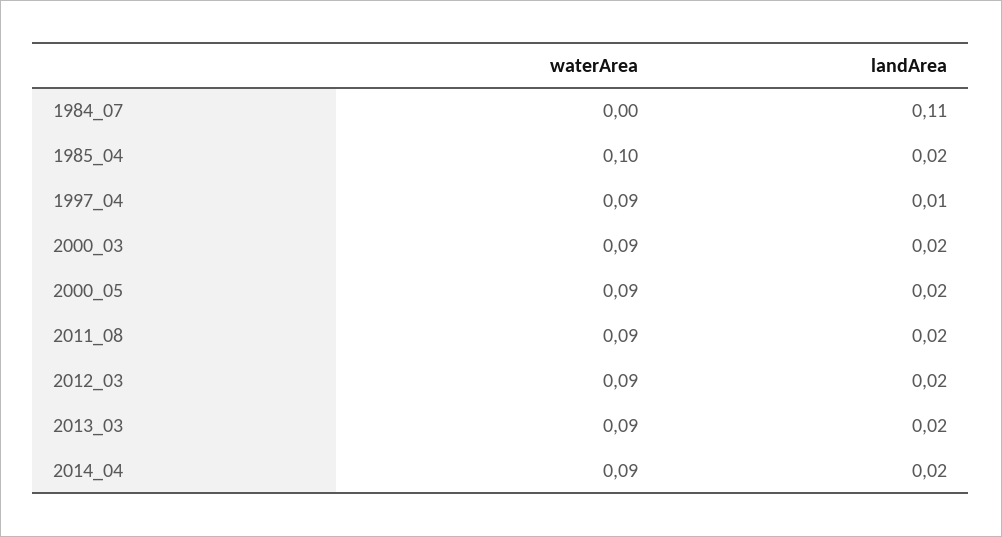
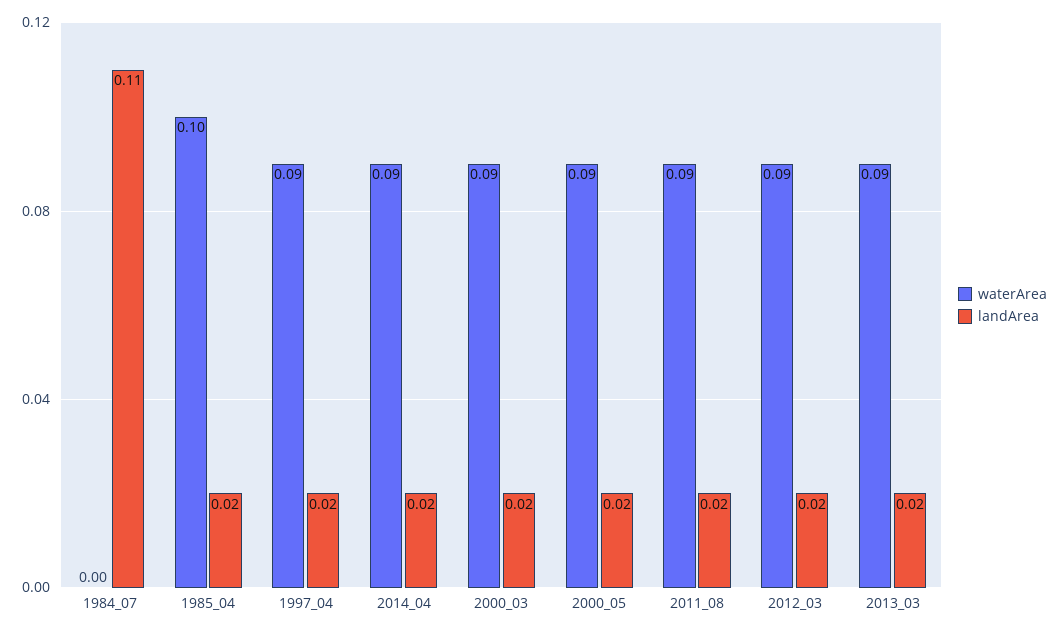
landArea, 1997_04: 0.01 -> 0.02

